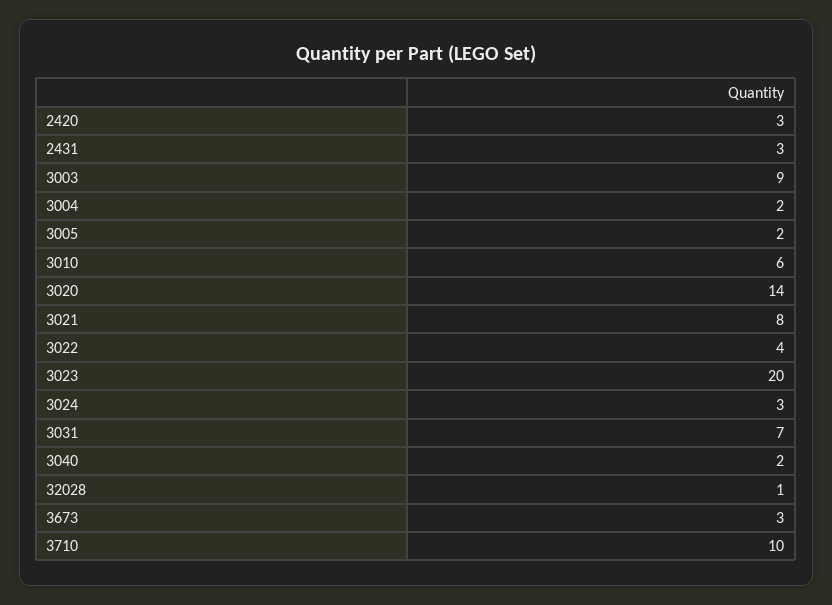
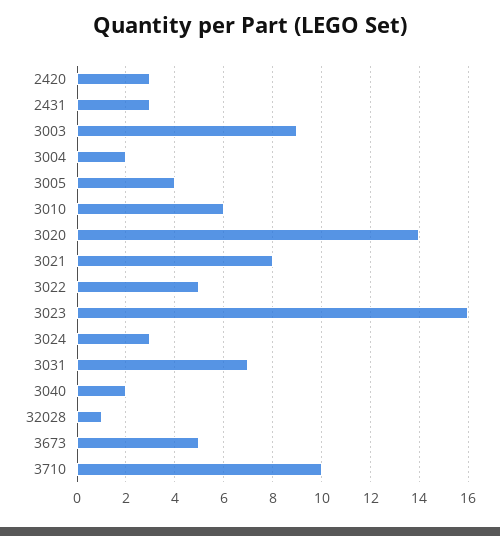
3005: 2 -> 4
3022: 4 -> 5
3023: 20 -> 16
3673: 3 -> 5

